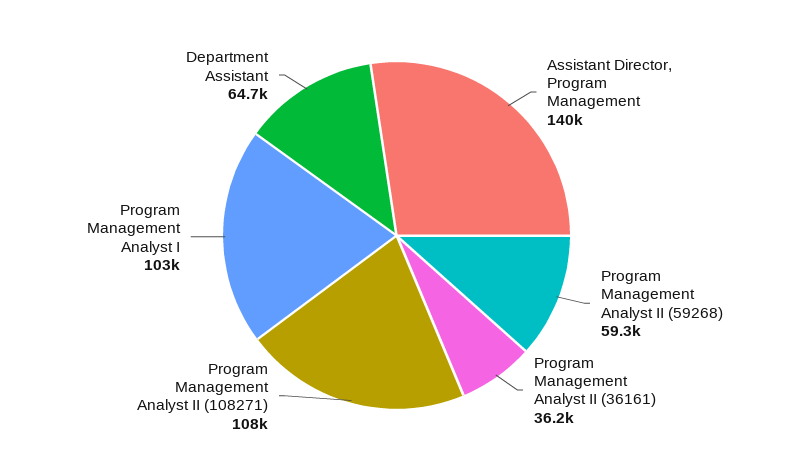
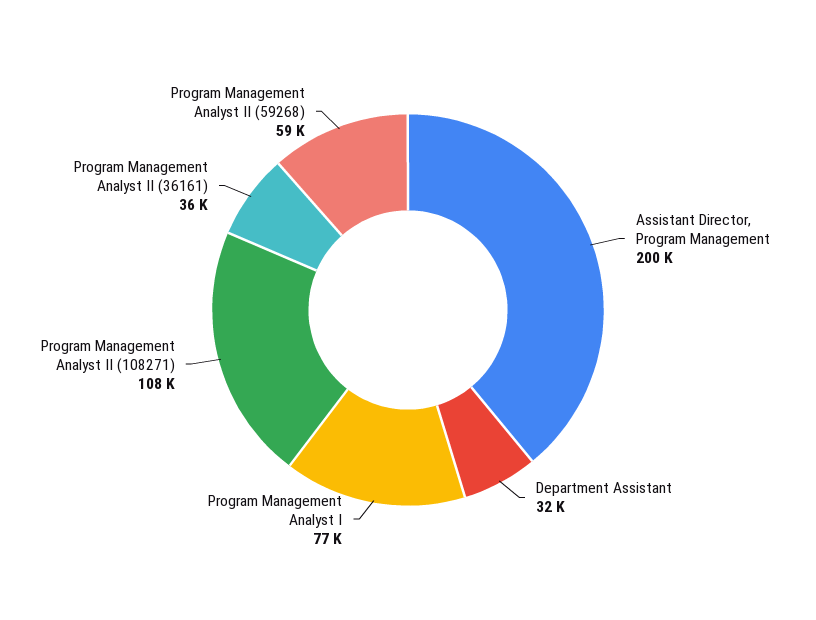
Assistant Director, Program Management: 140000 -> 200000
Program Management Analyst I: 103000 -> 77000
Department Assistant: 64700 -> 32000

